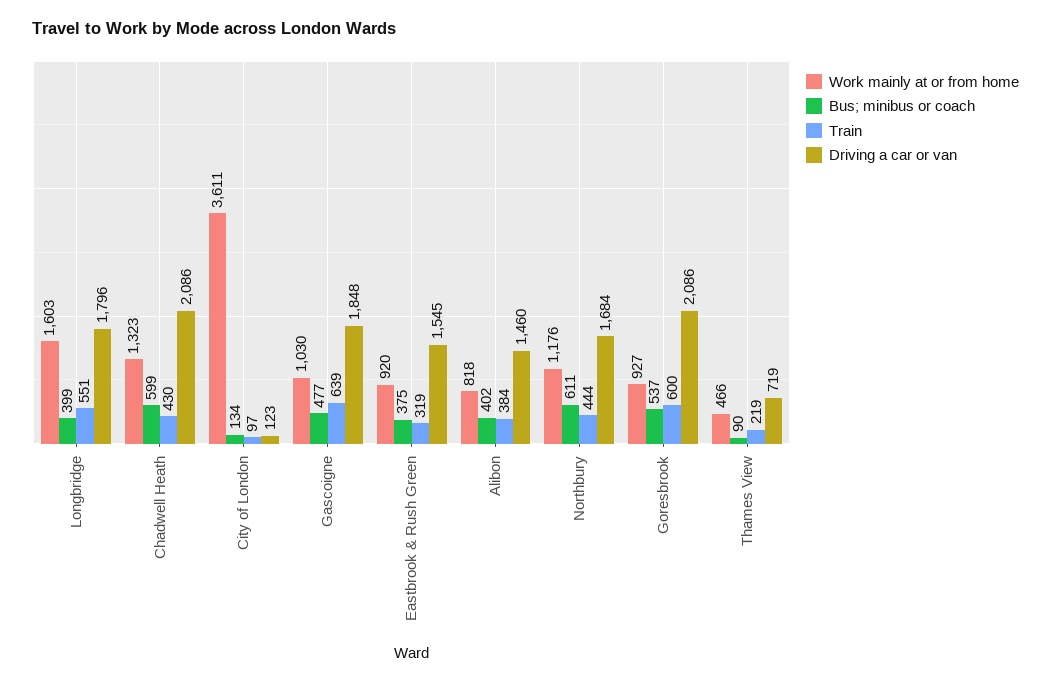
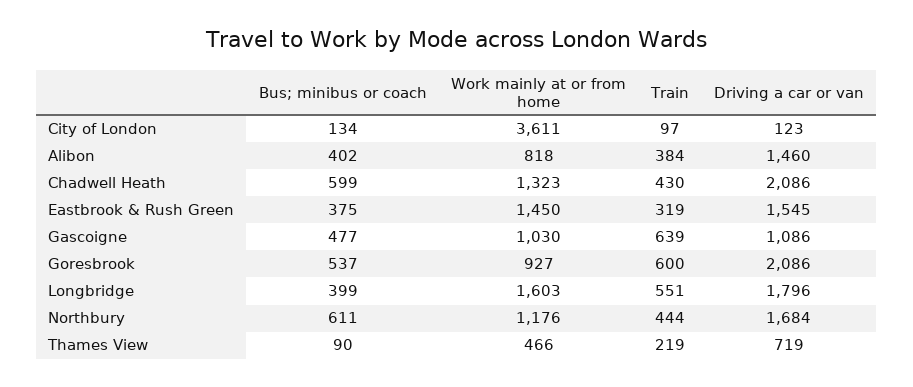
Driving a car or van, Gascoigne: 1848 -> 1086
Work mainly at or from home, Eastbrook & Rush Green: 920 -> 1450

